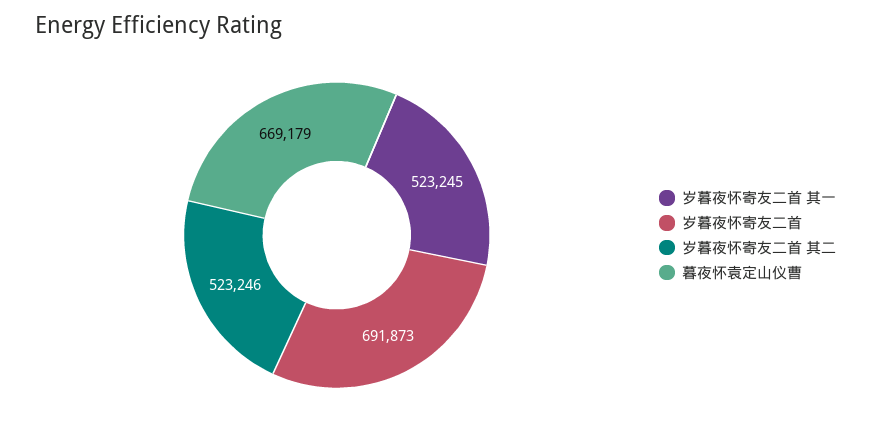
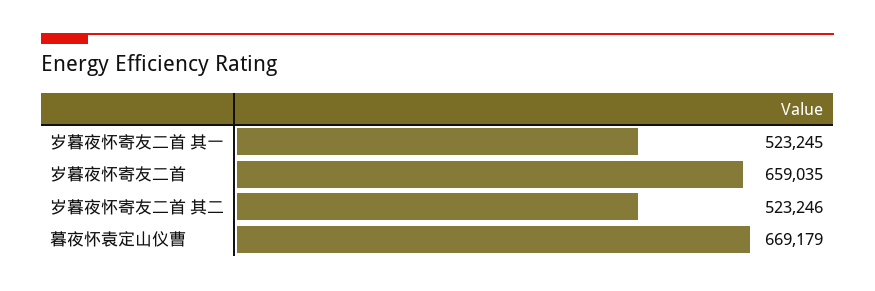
岁暮夜怀寄友二首: 691873 -> 659035

